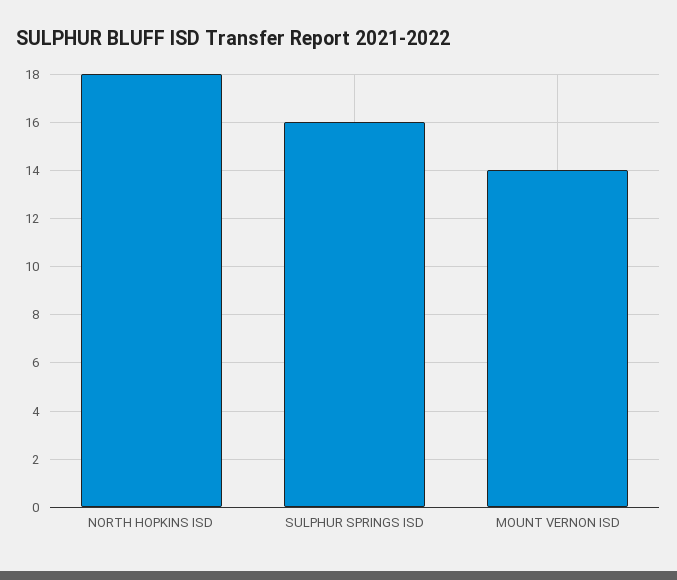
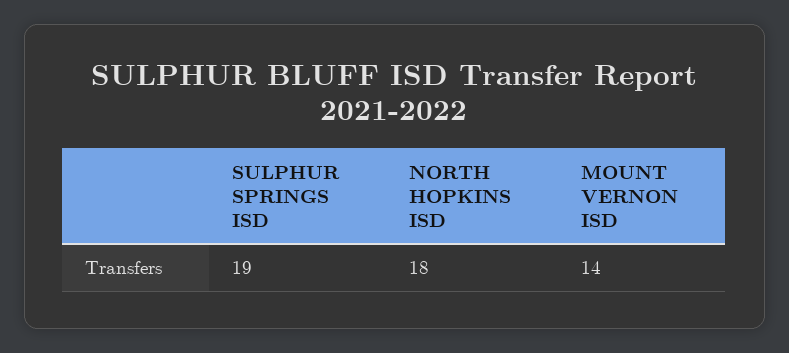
SULPHUR SPRINGS ISD: 16 -> 19

